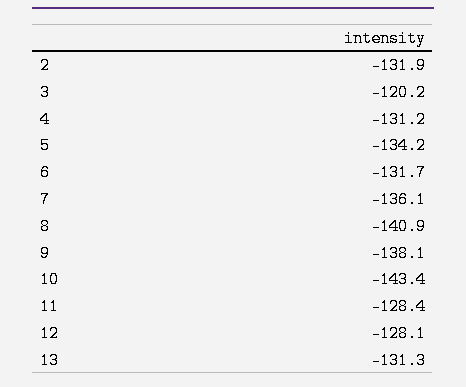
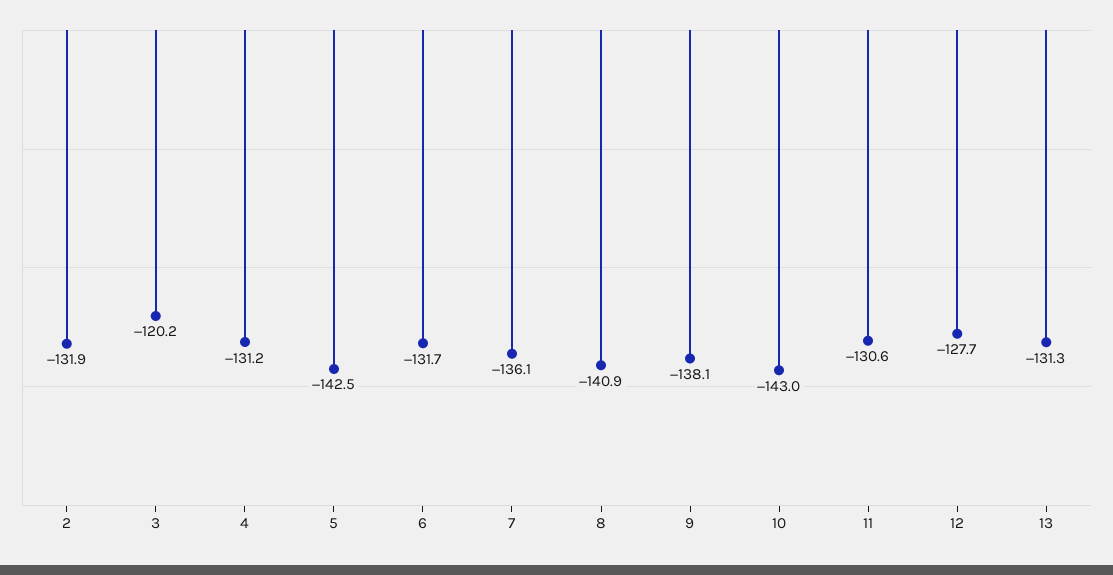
5: -134.2 -> -142.5
10: -143.4 -> -143
11: -128.4 -> -130.6
12: -128.1 -> -127.7

